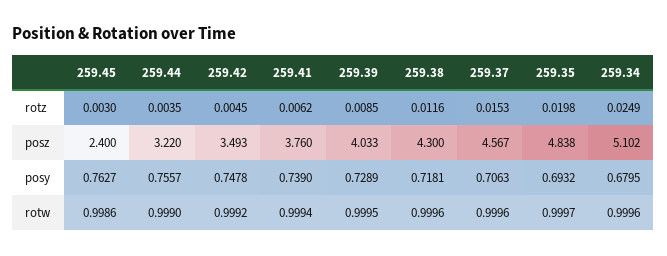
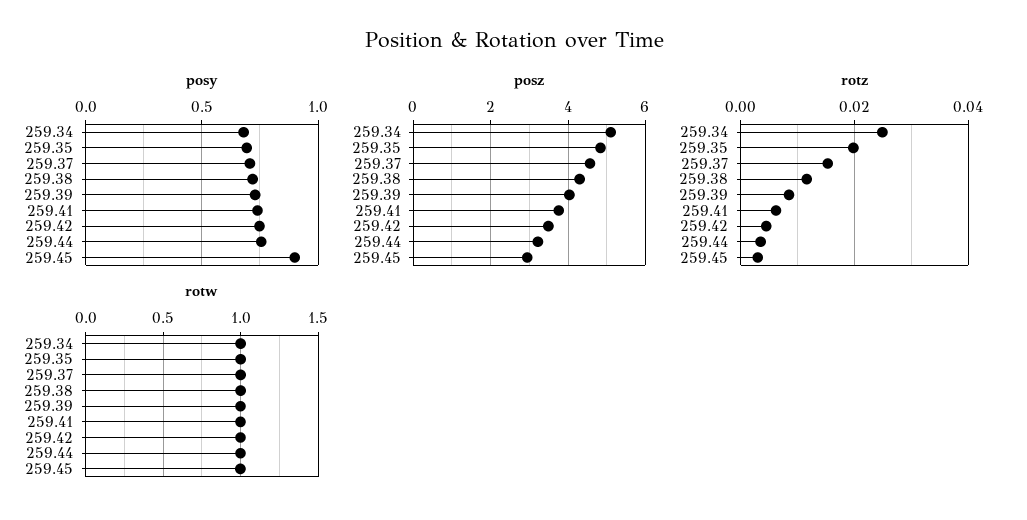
posz, 259.45: 2.4 -> 3
posy, 259.45: 0.7627 -> 0.9

